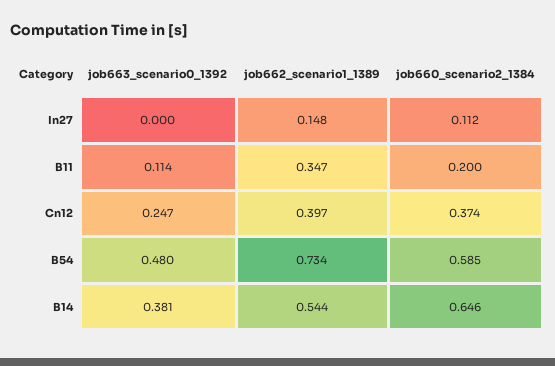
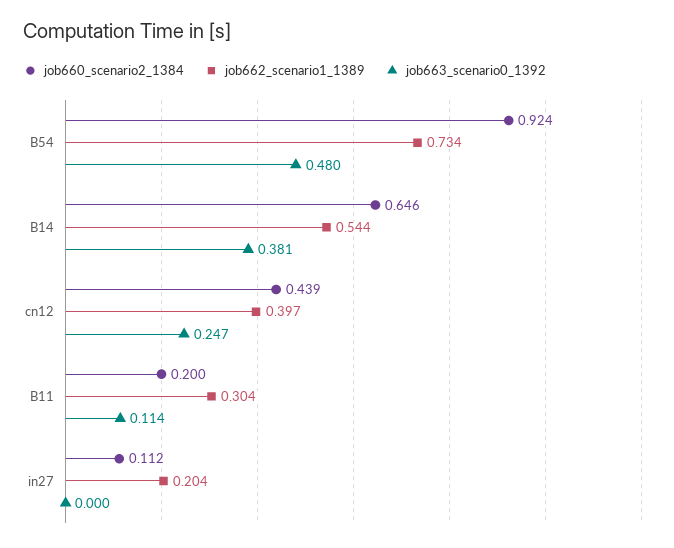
job662_scenario1_1389, In27: 0.148 -> 0.204
job662_scenario1_1389, B11: 0.347 -> 0.304
job660_scenario2_1384, Cn12: 0.374 -> 0.439
job660_scenario2_1384, B54: 0.585 -> 0.924

